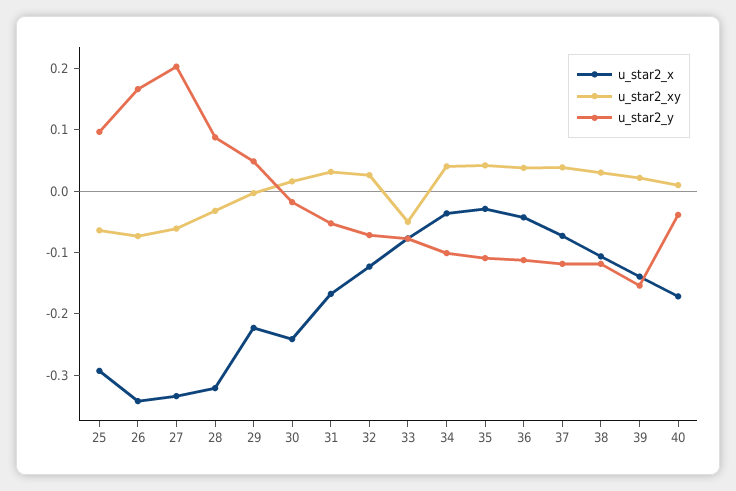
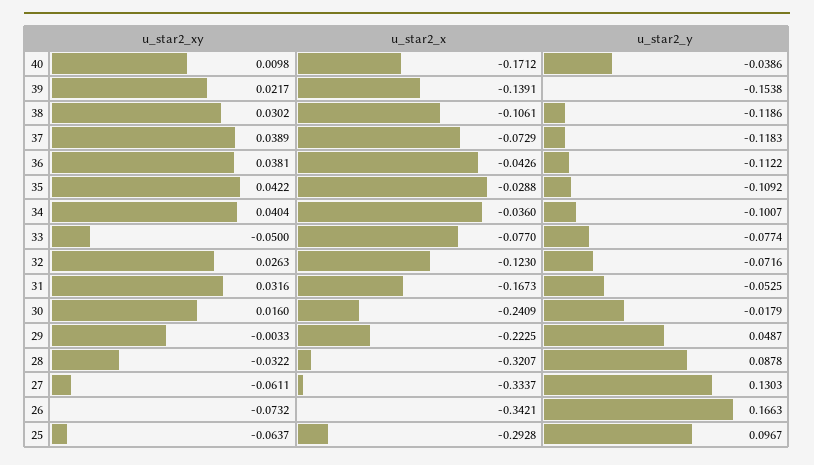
u_star2_y, 27: 0.2 -> 0.1303

